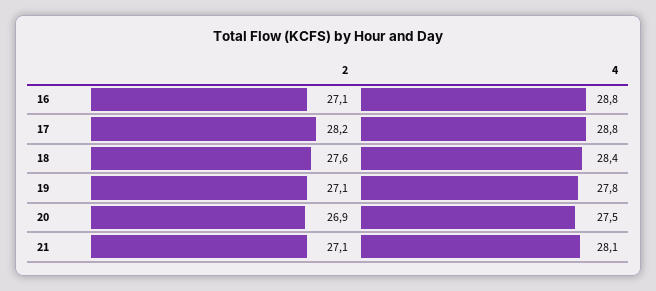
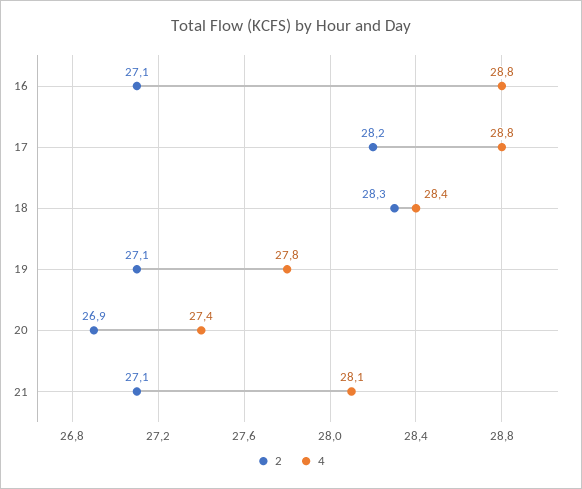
2, 18: 27.6 -> 28.3
4, 20: 27.5 -> 27.4

